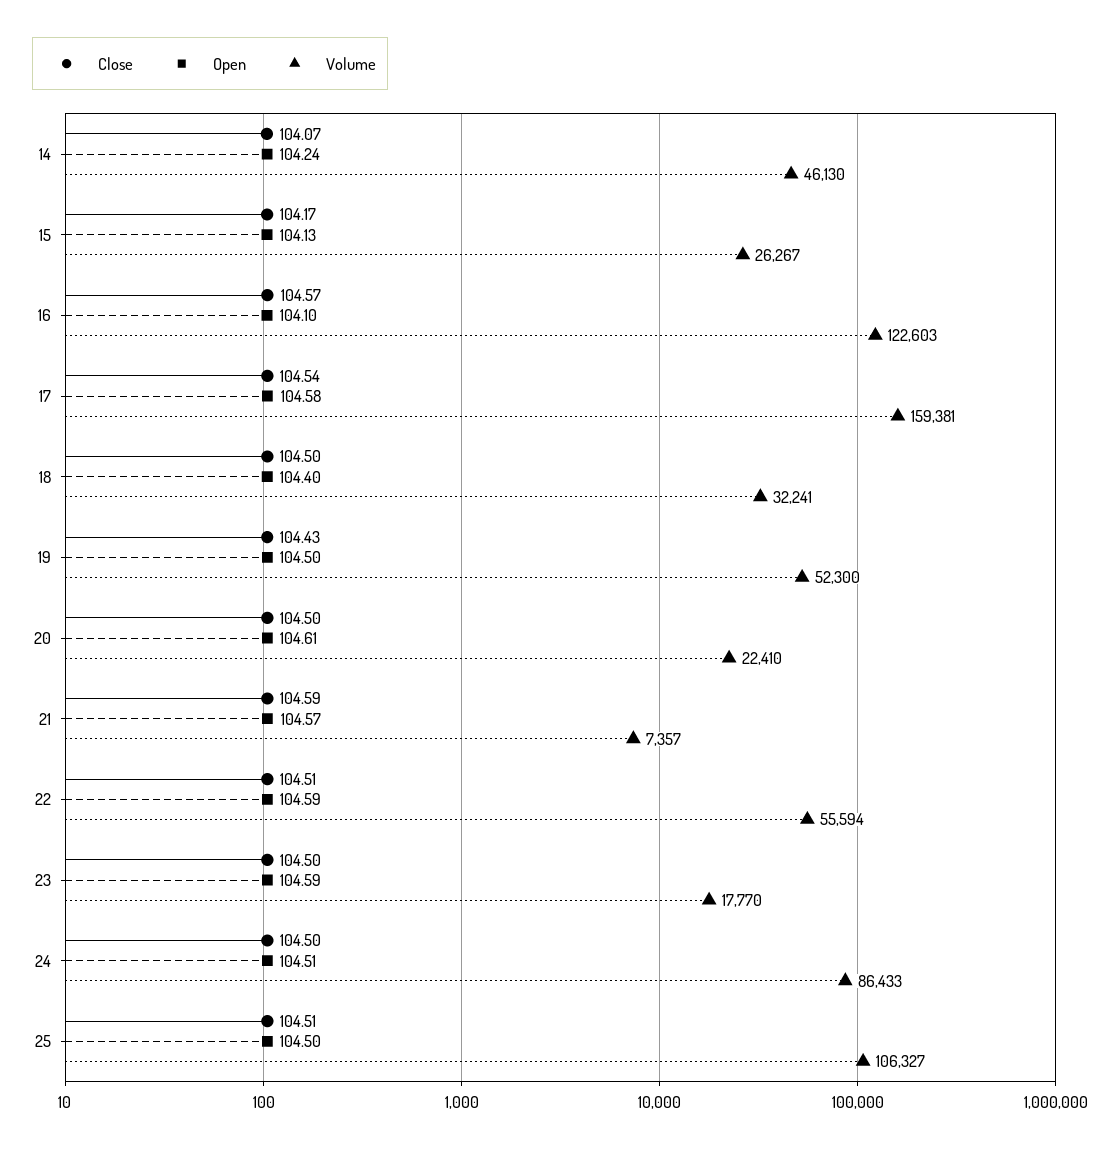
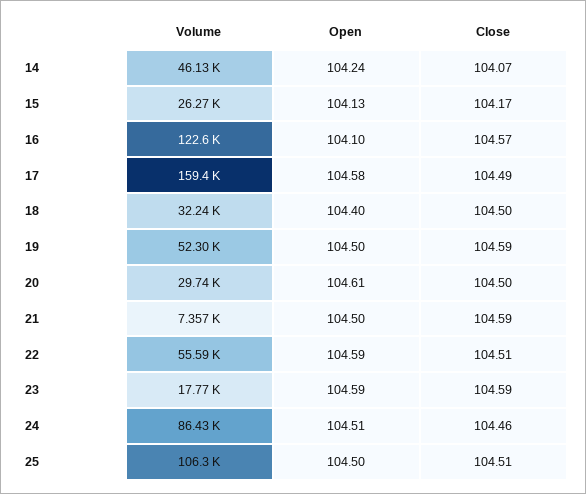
Close, 17: 104.54 -> 104.49
Close, 19: 104.43 -> 104.59
Volume, 20: 22410 -> 29740
Open, 21: 104.57 -> 104.5
Close, 23: 104.5 -> 104.59
Close, 24: 104.5 -> 104.46

